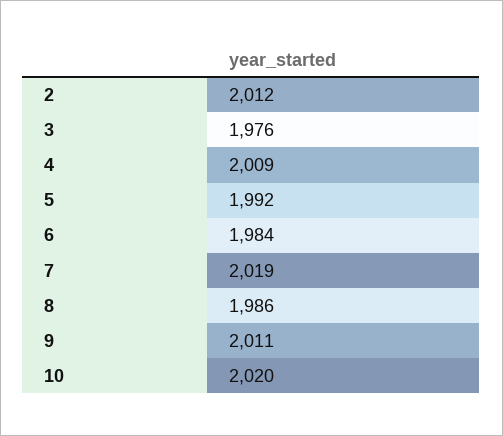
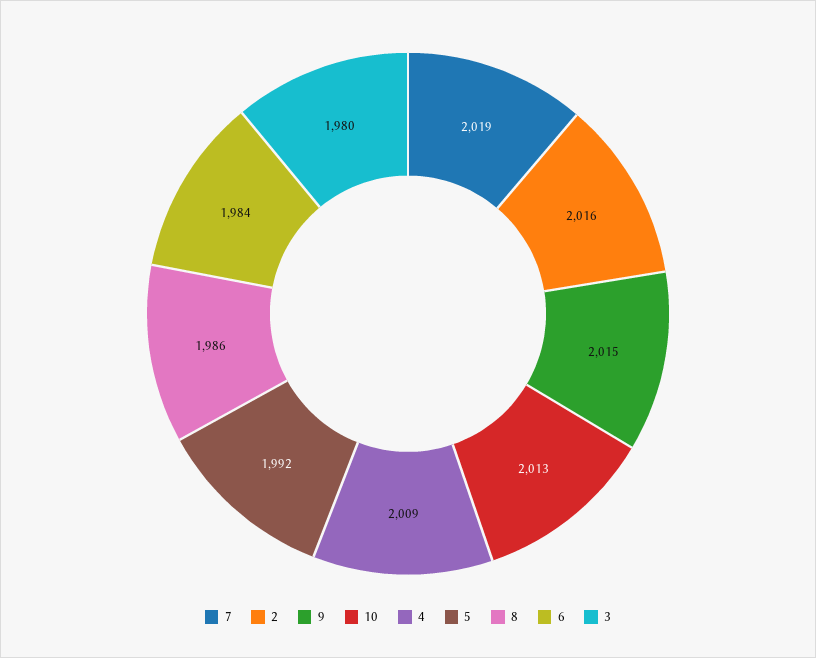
2: 2012 -> 2016
3: 1976 -> 1980
9: 2011 -> 2015
10: 2020 -> 2013

